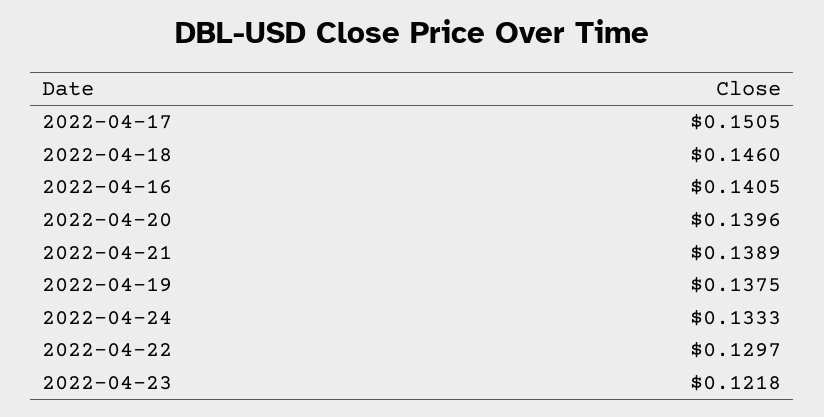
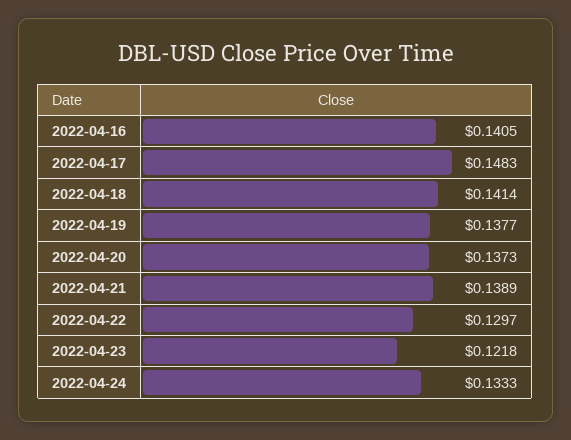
2022-04-17: 0.1505 -> 0.1483
2022-04-18: 0.146 -> 0.1414
2022-04-20: 0.1396 -> 0.1373
2022-04-19: 0.1375 -> 0.1377

